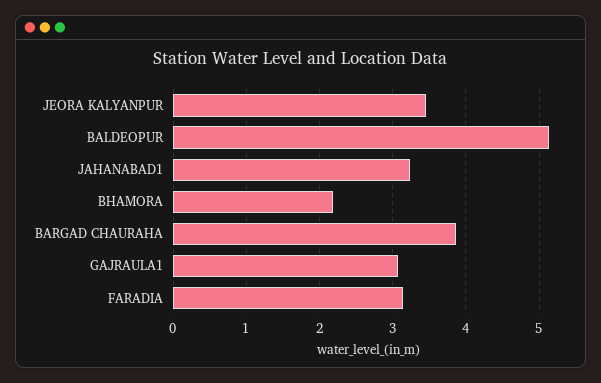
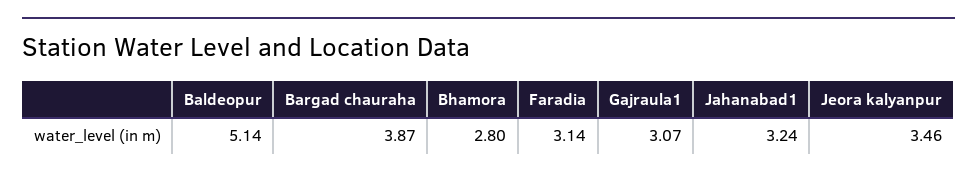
BHAMORA: 2.2 -> 2.8

